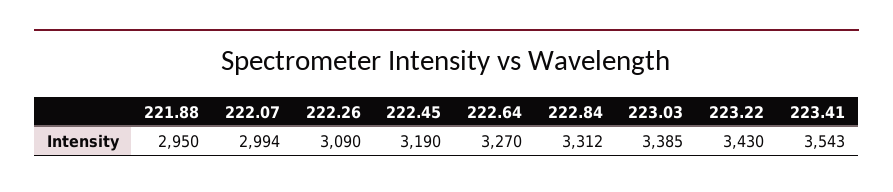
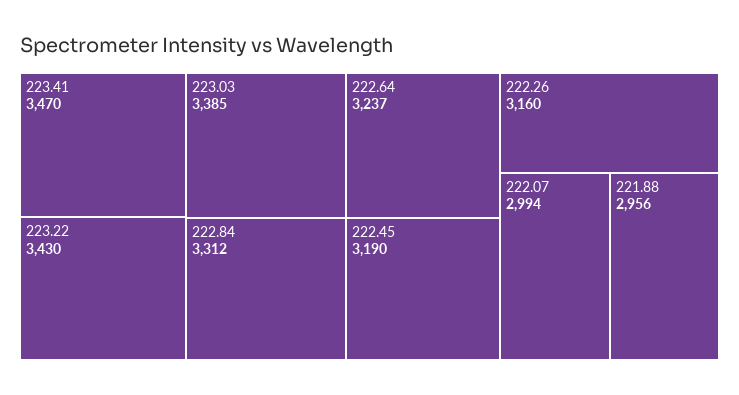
221.88: 2950 -> 2956
222.26: 3090 -> 3160
222.64: 3270 -> 3237
223.41: 3543 -> 3470

